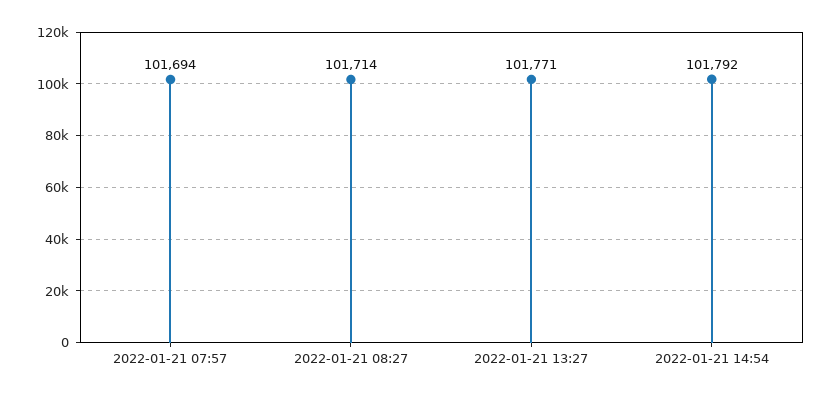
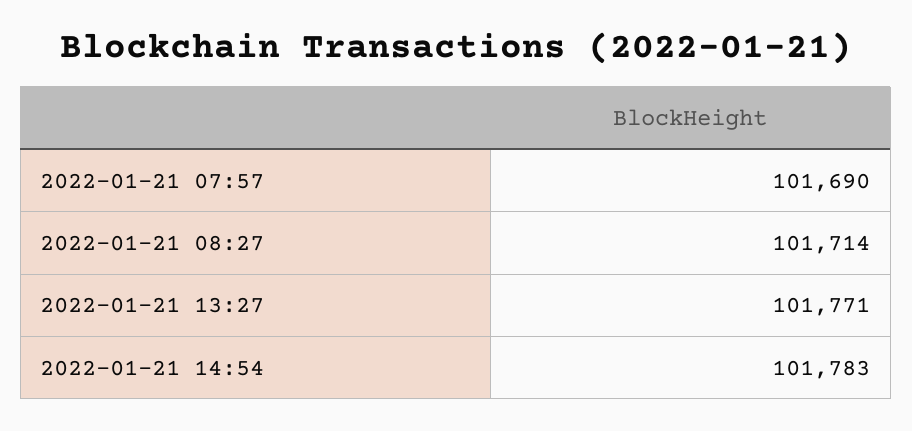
2022-01-21 07:57: 101694 -> 101690
2022-01-21 14:54: 101792 -> 101783

